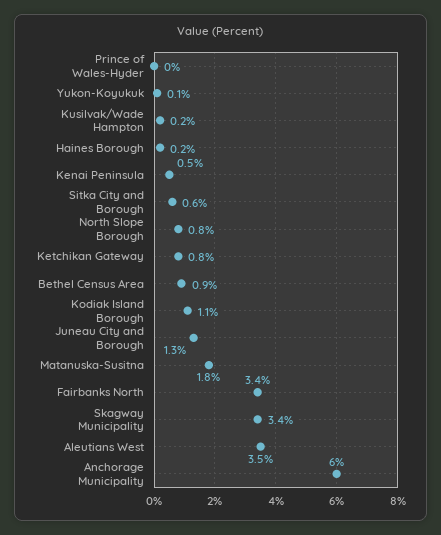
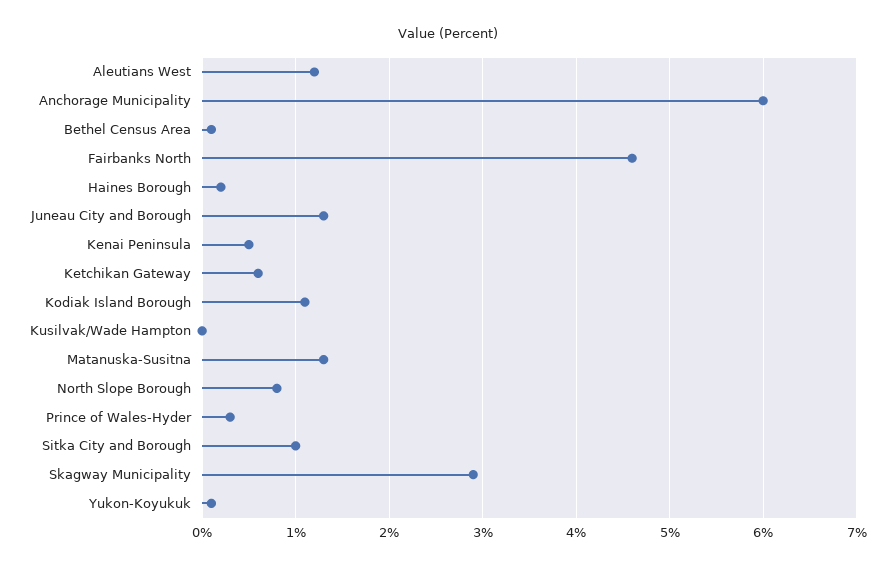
Prince of Wales-Hyder: 0 -> 0.3
Kusilvak/Wade Hampton: 0.2 -> 0
Sitka City and Borough: 0.6 -> 1
Ketchikan Gateway: 0.8 -> 0.6
Bethel Census Area: 0.9 -> 0.1
Matanuska-Susitna: 1.8 -> 1.3
Fairbanks North: 3.4 -> 4.6
Skagway Municipality: 3.4 -> 2.9
Aleutians West: 3.5 -> 1.2

